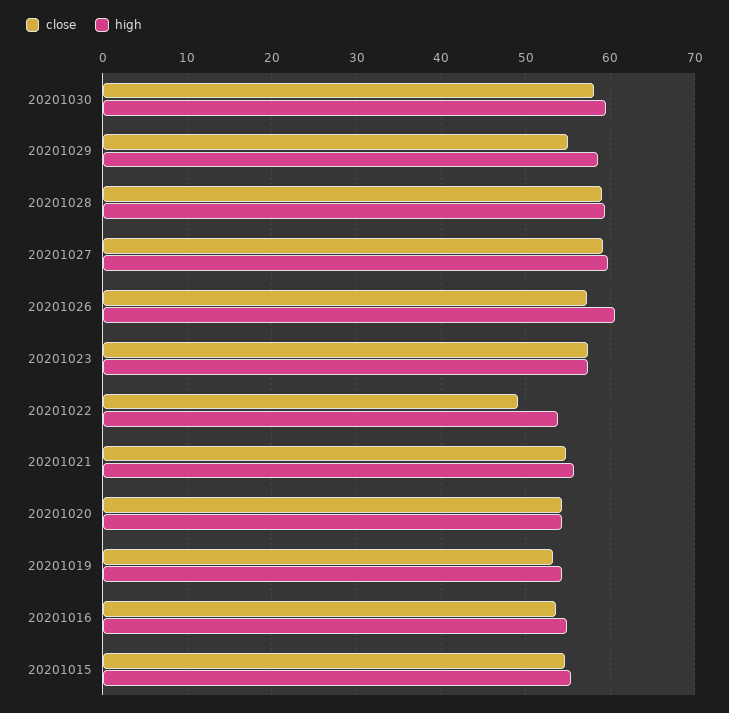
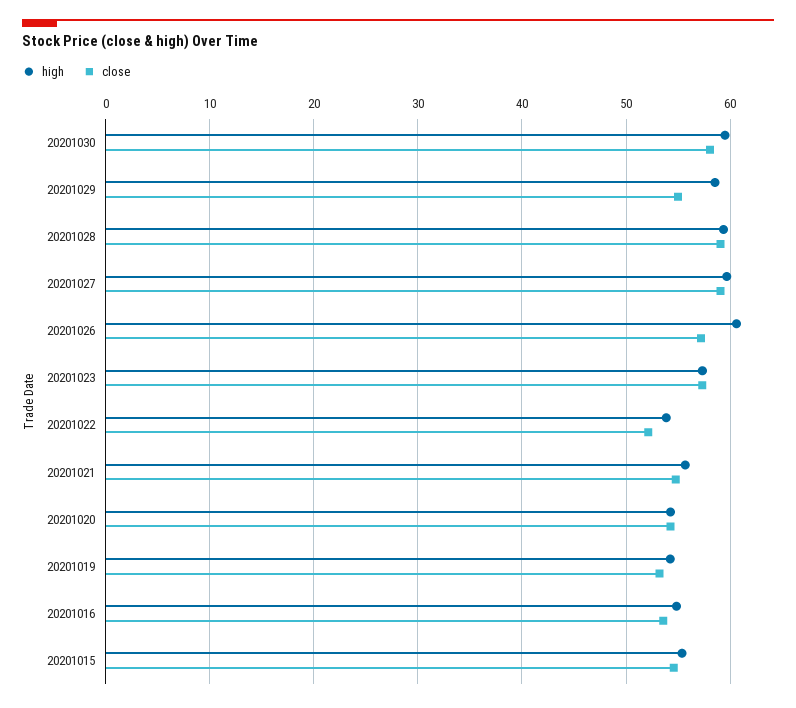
close, 20201022: 49 -> 52

